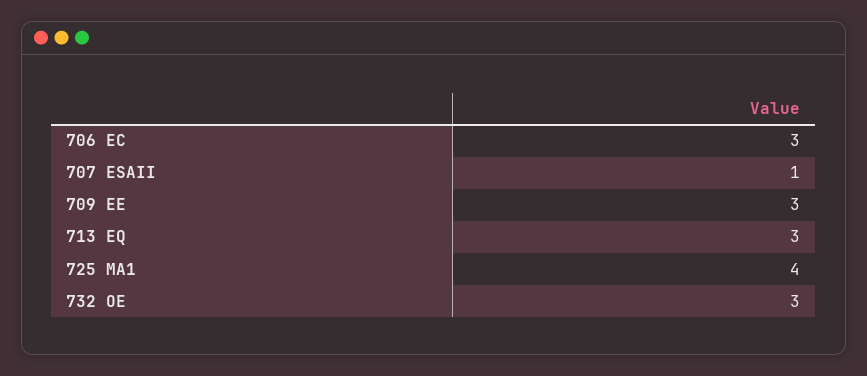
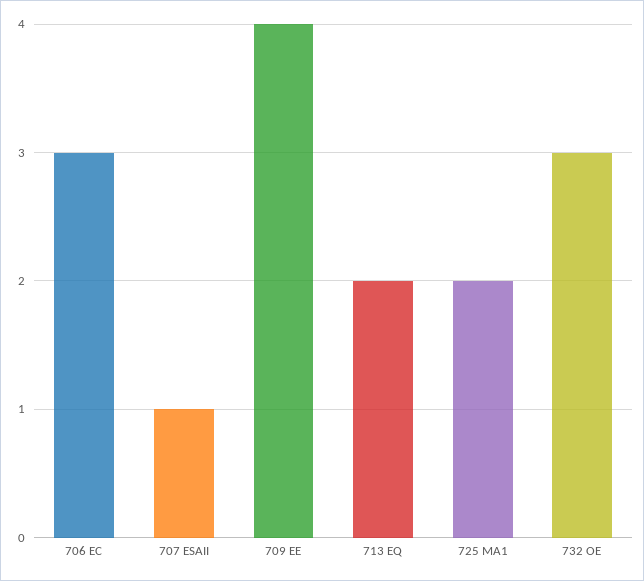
709 EE: 3 -> 4
713 EQ: 3 -> 2
725 MA1: 4 -> 2

